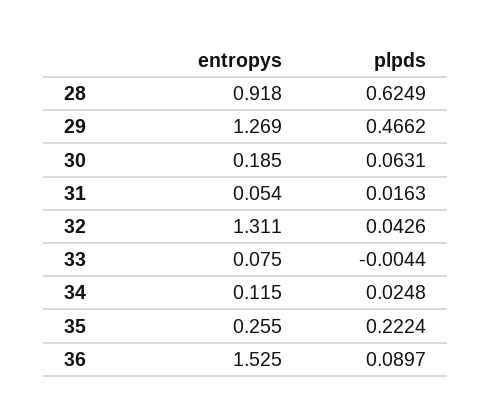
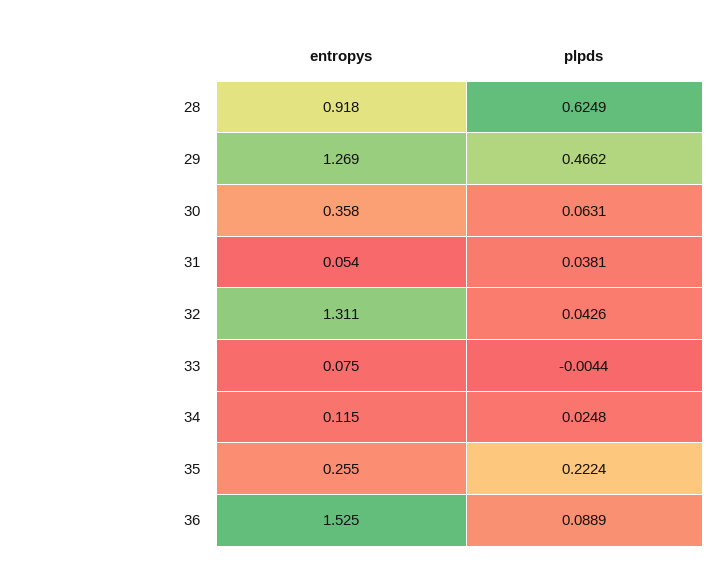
entropys, 30: 0.185 -> 0.358
plpds, 31: 0.0163 -> 0.0381
plpds, 36: 0.0897 -> 0.0889

